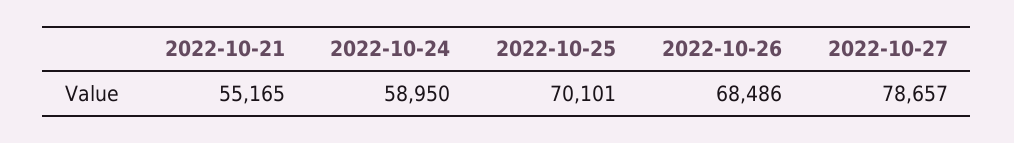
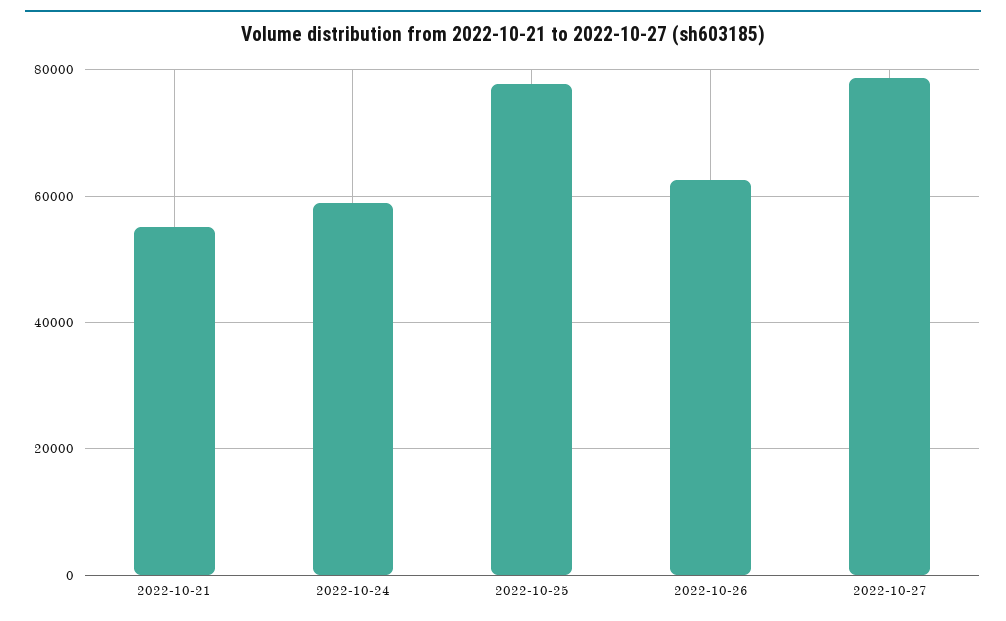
2022-10-25: 70101 -> 78000
2022-10-26: 68486 -> 62000

